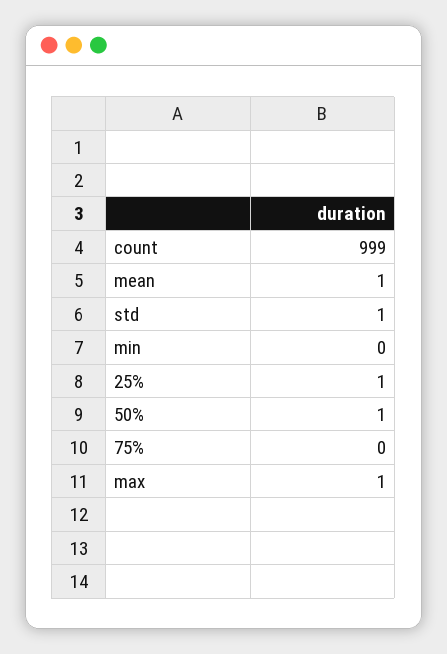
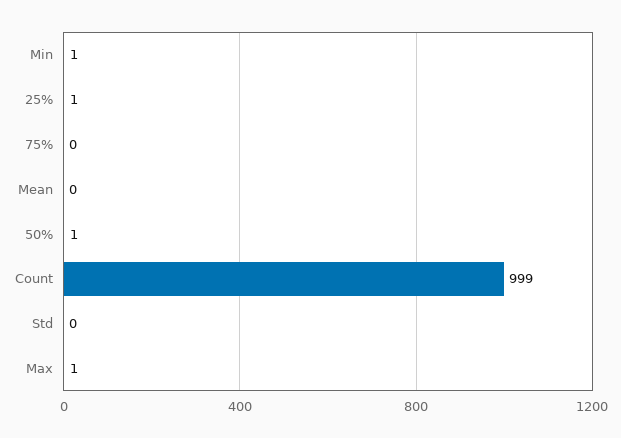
mean: 1 -> 0
std: 1 -> 0
min: 0 -> 1

